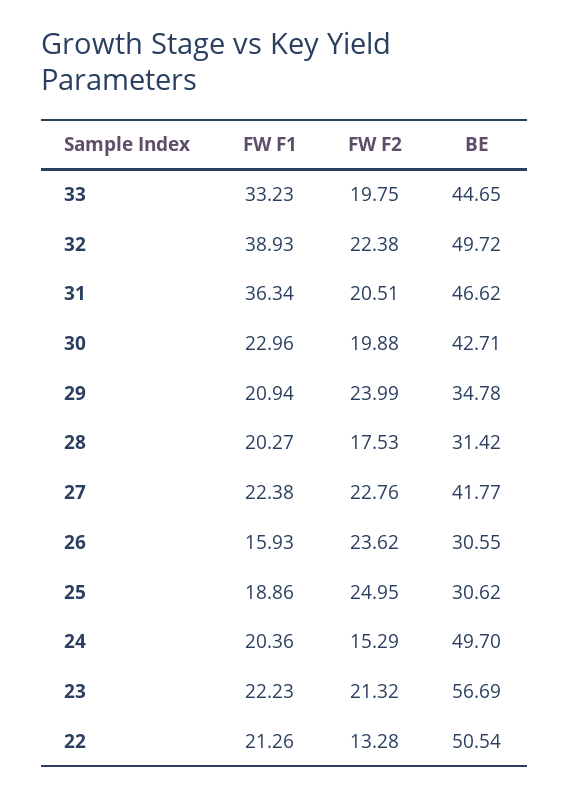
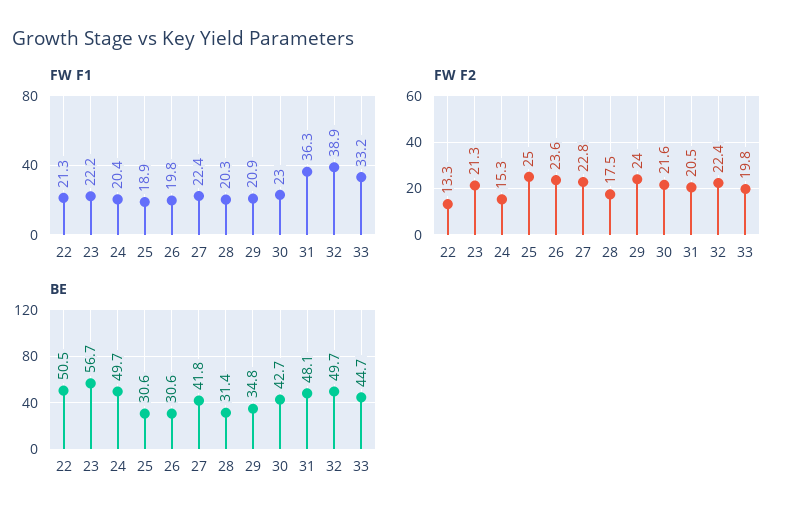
BE, 31: 46.62 -> 48.1
FW F2, 30: 19.88 -> 21.6
FW F1, 26: 15.93 -> 19.8

